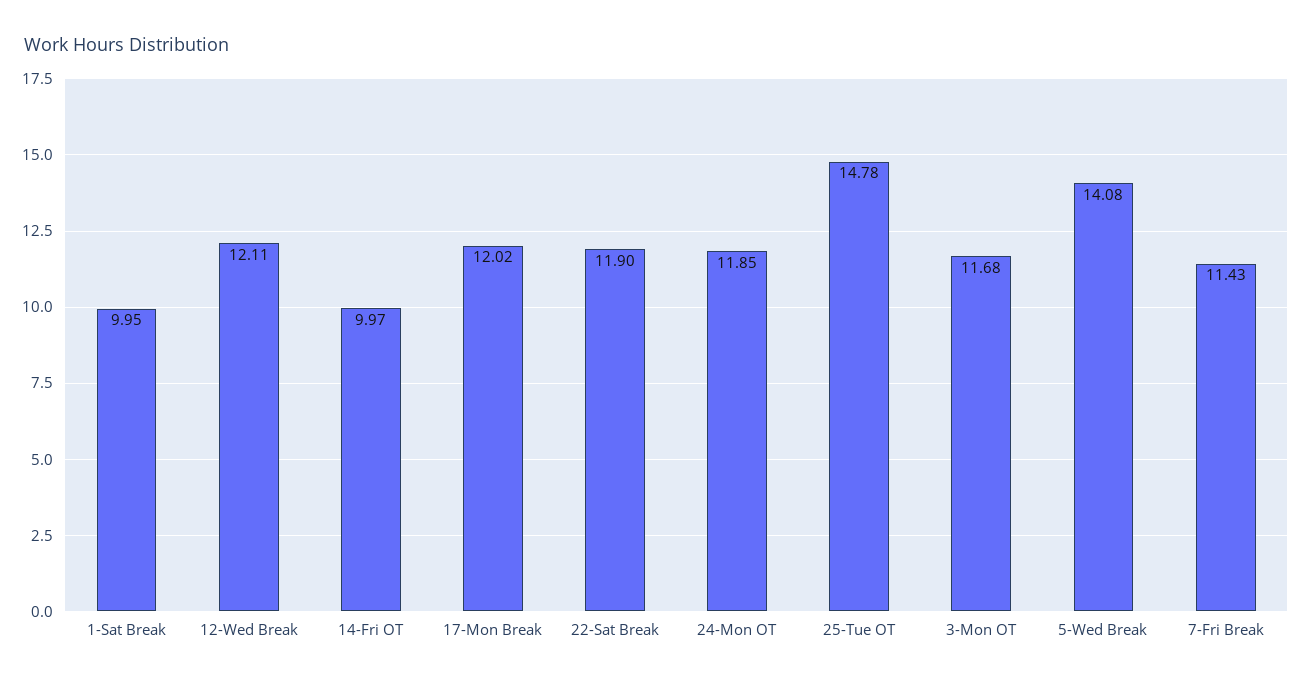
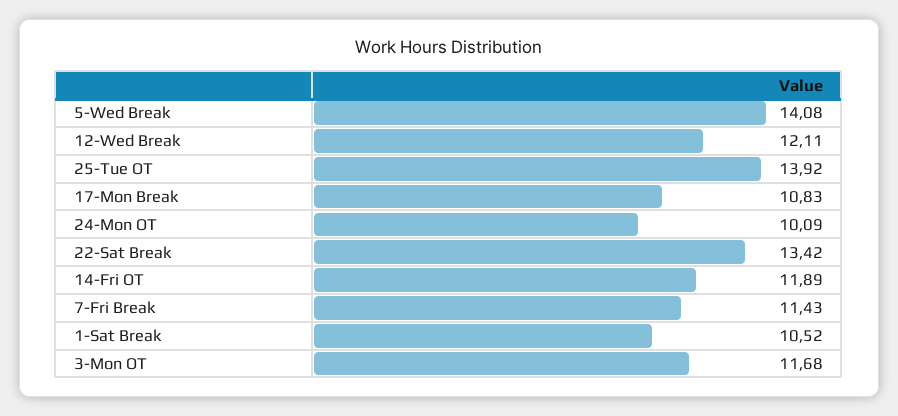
1-Sat Break: 9.95 -> 10.52
14-Fri OT: 9.97 -> 11.89
17-Mon Break: 12.02 -> 10.83
22-Sat Break: 11.9 -> 13.42
24-Mon OT: 11.85 -> 10.09
25-Tue OT: 14.78 -> 13.92

